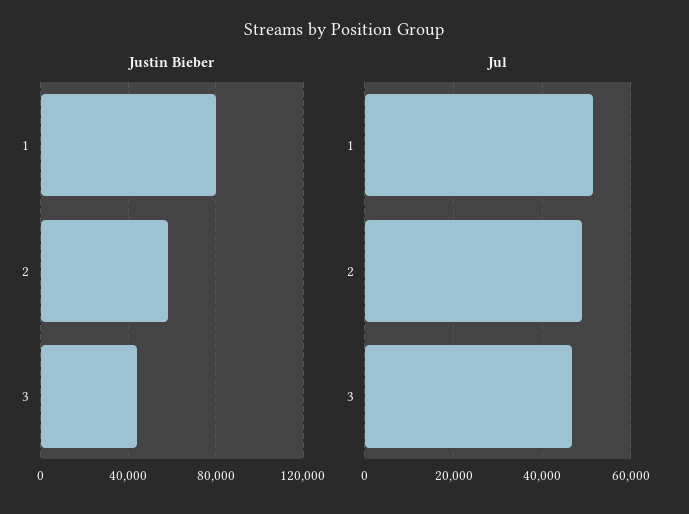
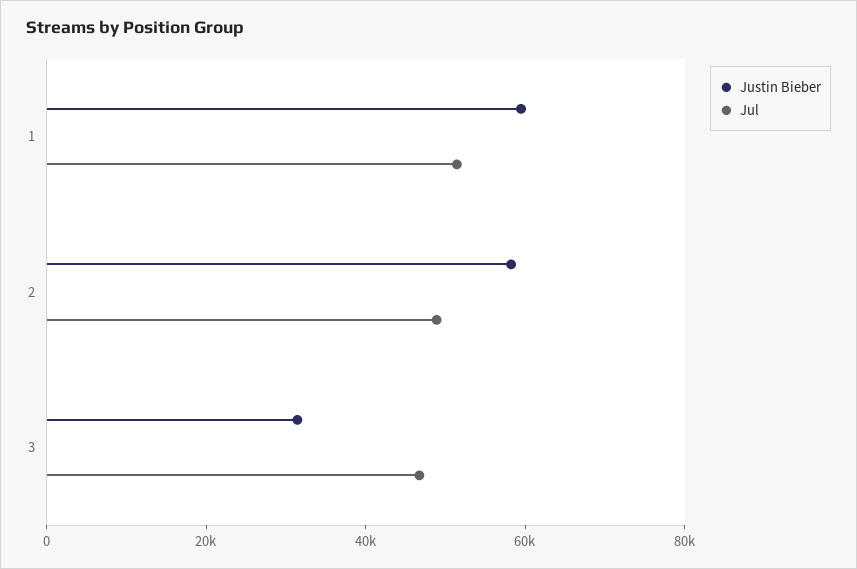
Justin Bieber, 1: 80000 -> 60000
Justin Bieber, 3: 45000 -> 30000

